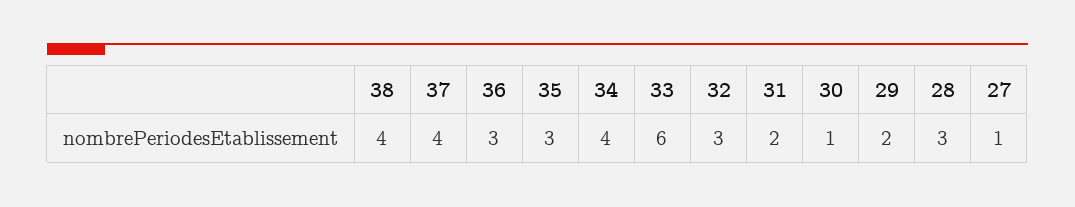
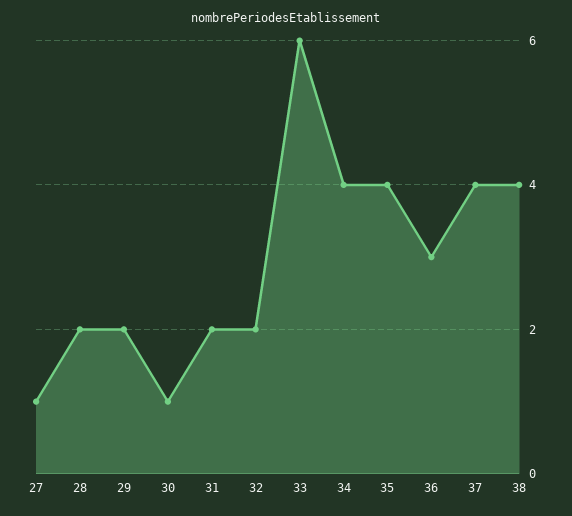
35: 3 -> 4
32: 3 -> 2
28: 3 -> 2

